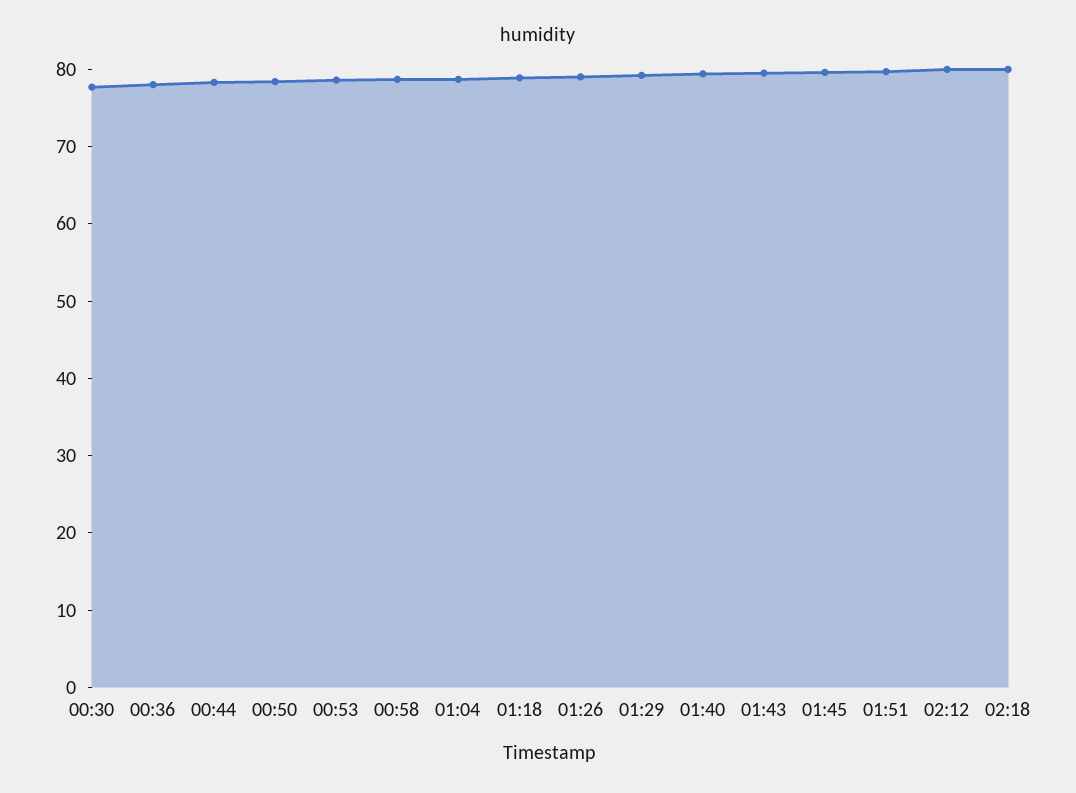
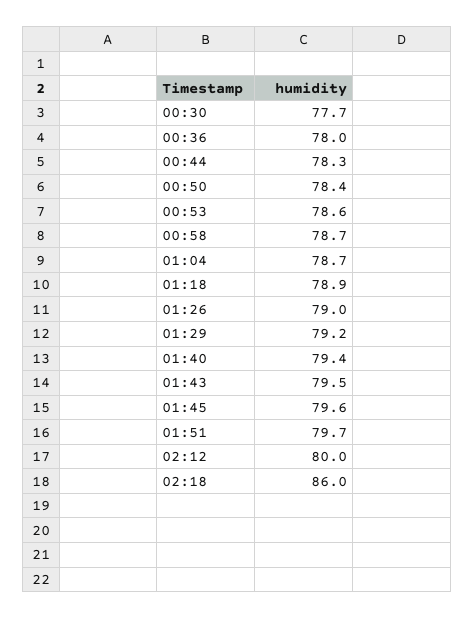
02:18: 80 -> 86

